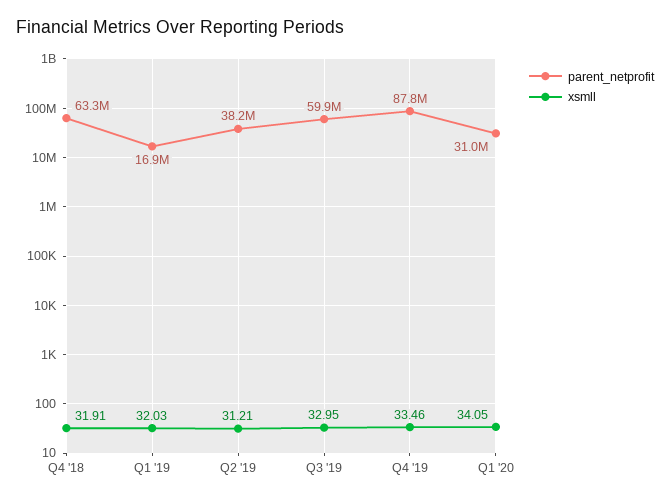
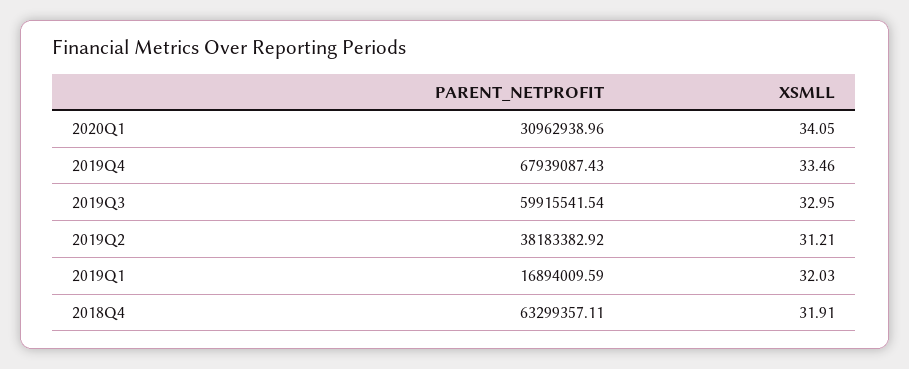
parent_netprofit, Q4 '19: 87800000 -> 67939087.43

